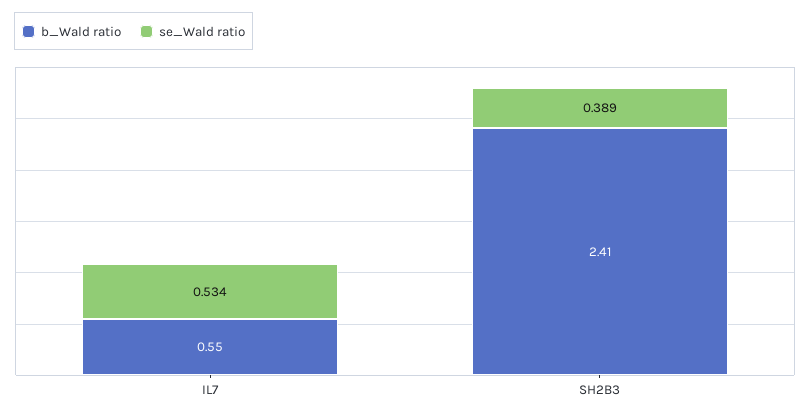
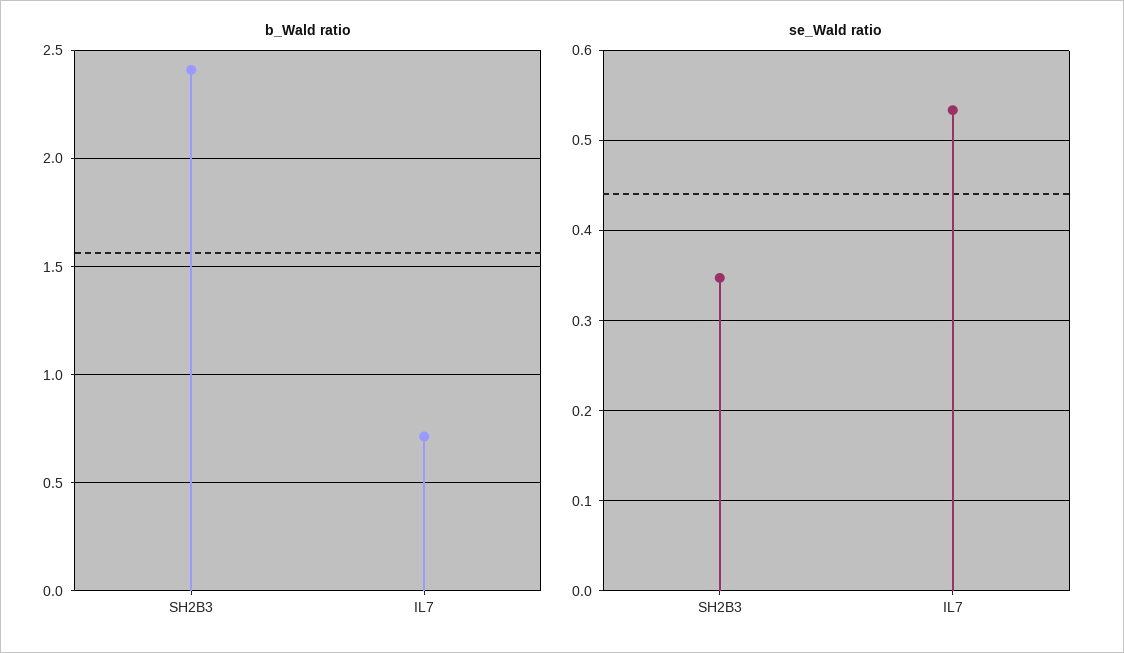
b_Wald ratio, IL7: 0.55 -> 0.7
se_Wald ratio, SH2B3: 0.389 -> 0.35

